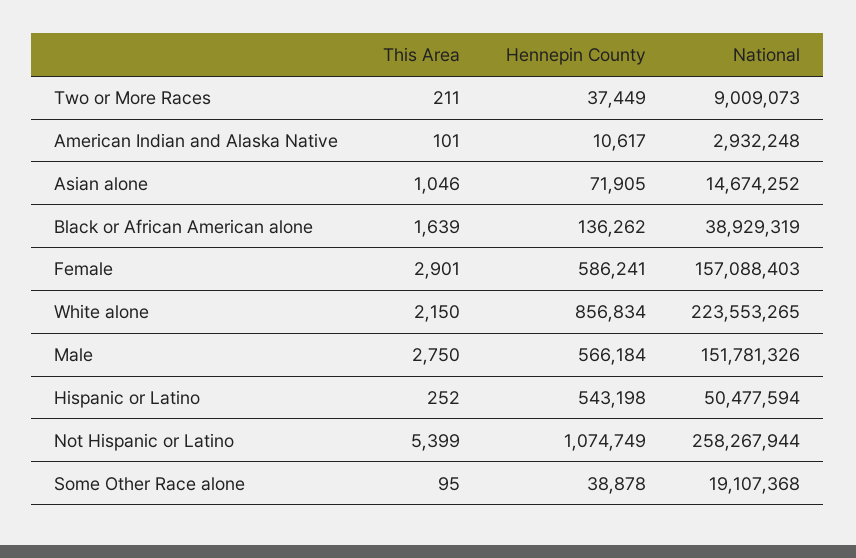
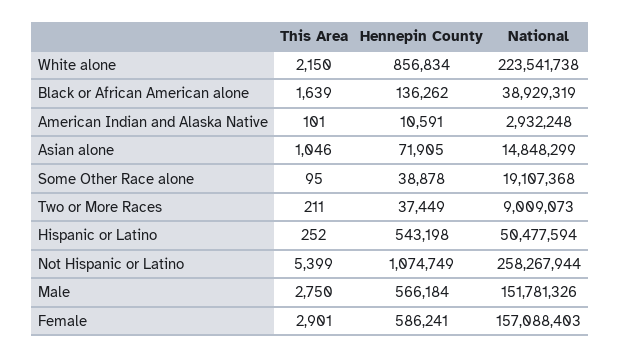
Hennepin County, American Indian and Alaska Native: 10617 -> 10591
National, Asian alone: 14674252 -> 14848299
National, White alone: 223553265 -> 223541738

